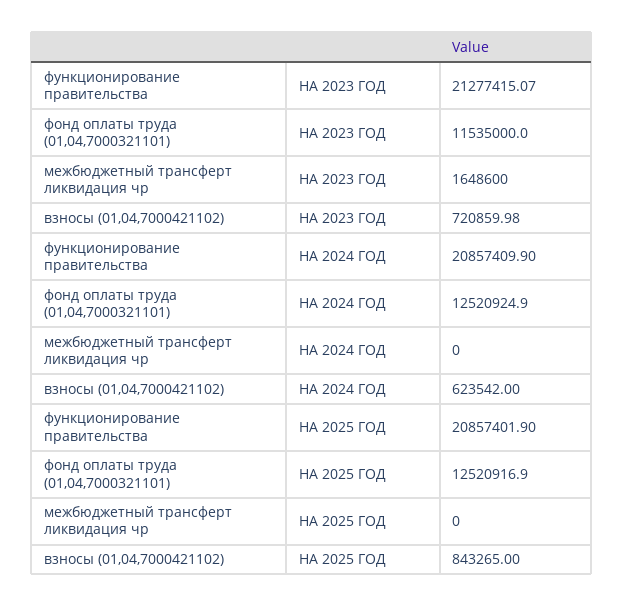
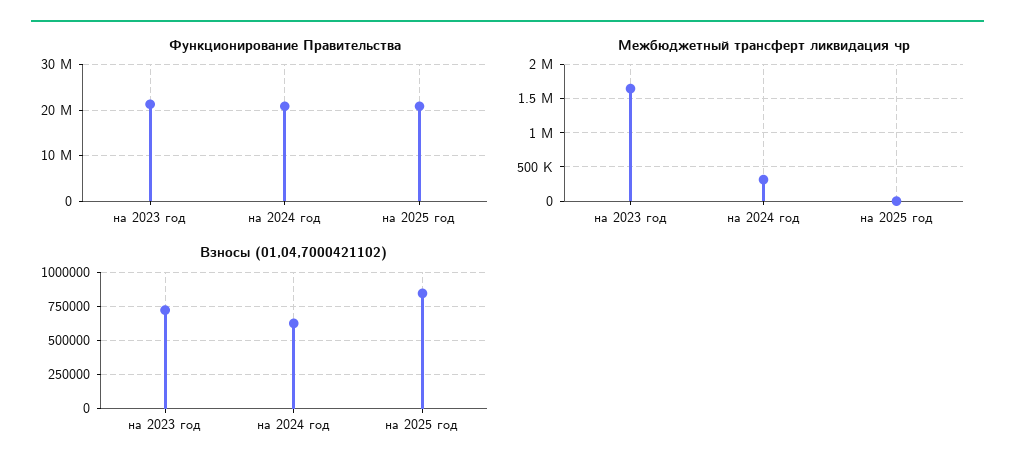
фонд оплаты труда (01,04,7000321101), НА 2023 ГОД: 11535000 -> none
фонд оплаты труда (01,04,7000321101), НА 2024 ГОД: 12520924.9 -> none
межбюджетный трансферт ликвидация чр, НА 2024 ГОД: 0 -> 300000
фонд оплаты труда (01,04,7000321101), НА 2025 ГОД: 12520916.9 -> none

